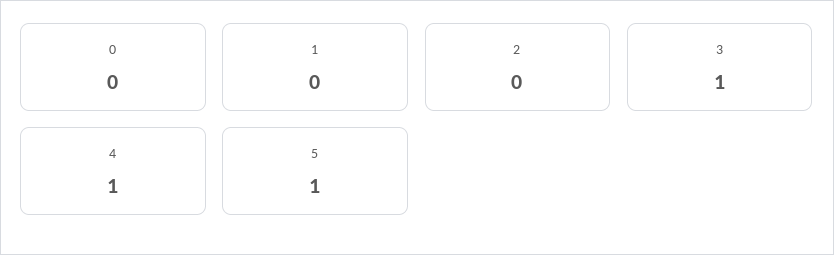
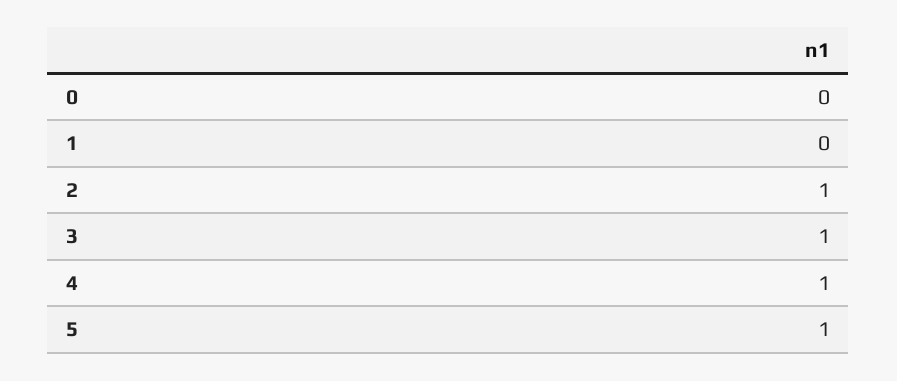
2: 0 -> 1

